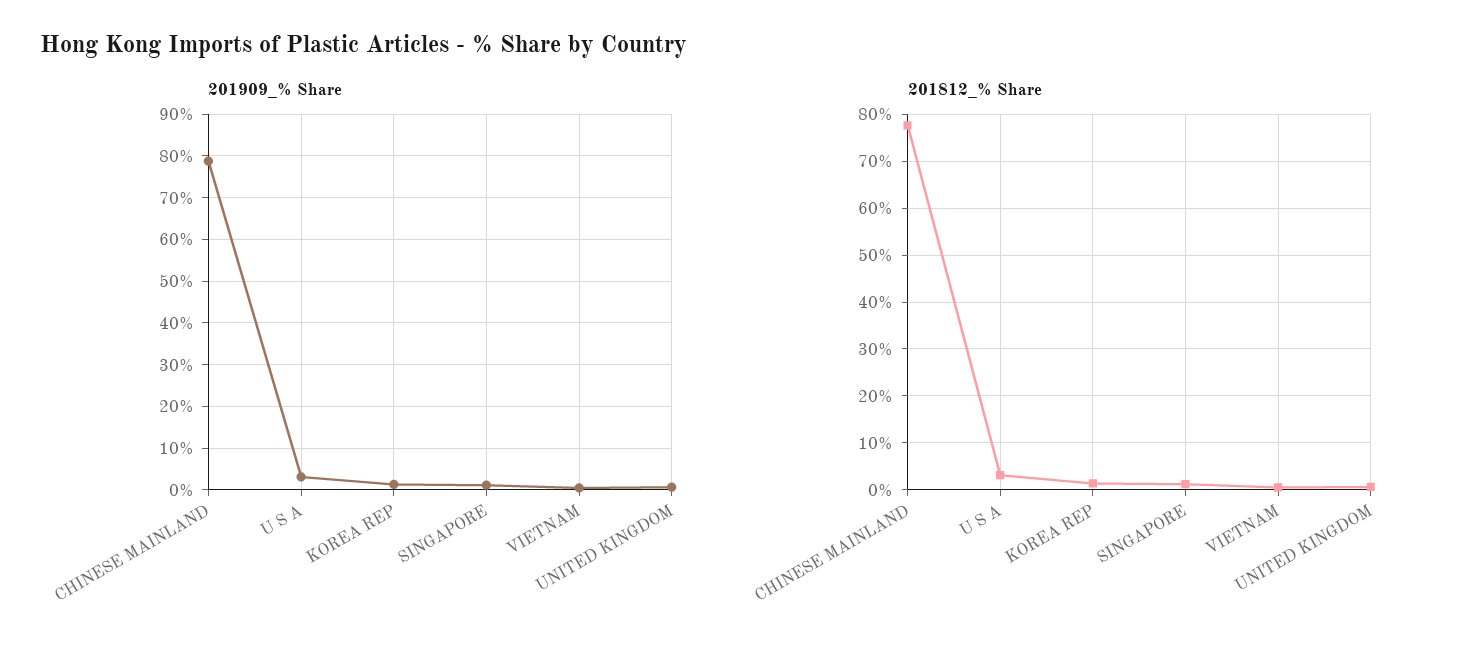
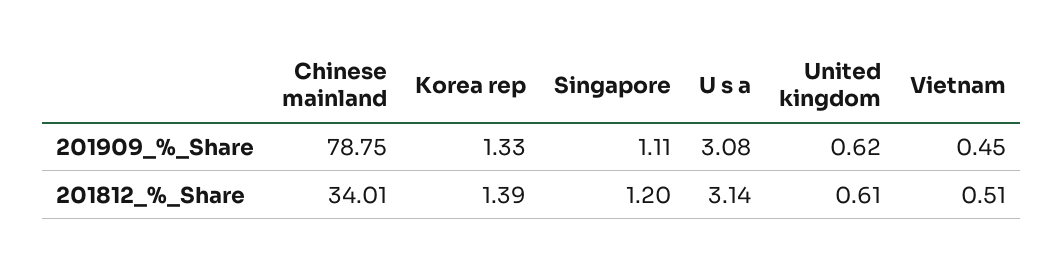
201812_% Share, CHINESE MAINLAND: 78 -> 34.01

